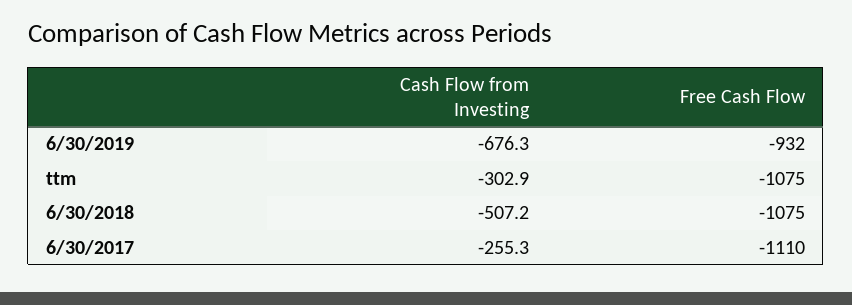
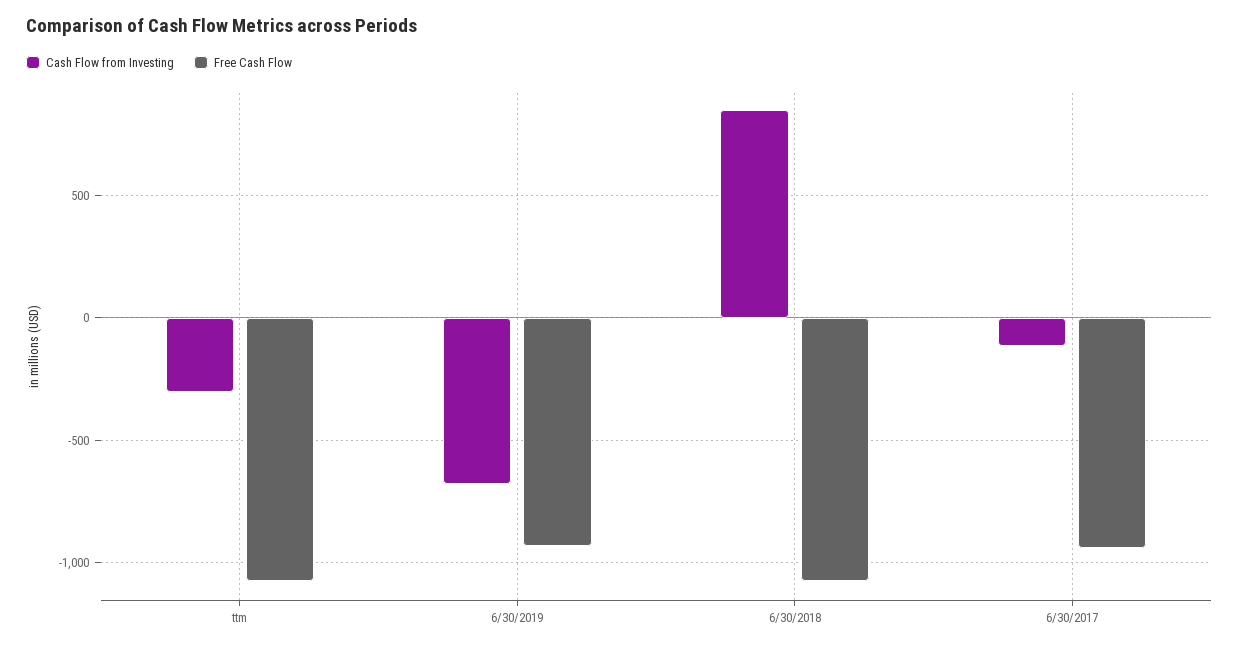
Cash Flow from Investing, 6/30/2018: -507.2 -> 850
Cash Flow from Investing, 6/30/2017: -255.3 -> -100
Free Cash Flow, 6/30/2017: -1110 -> -950

